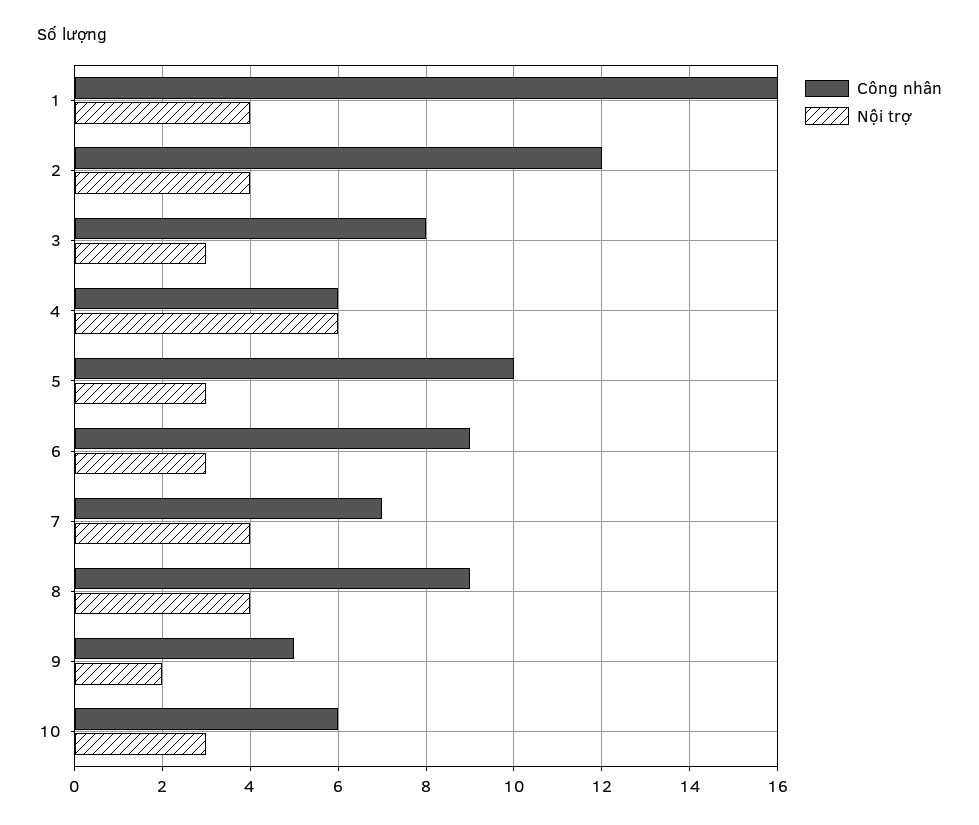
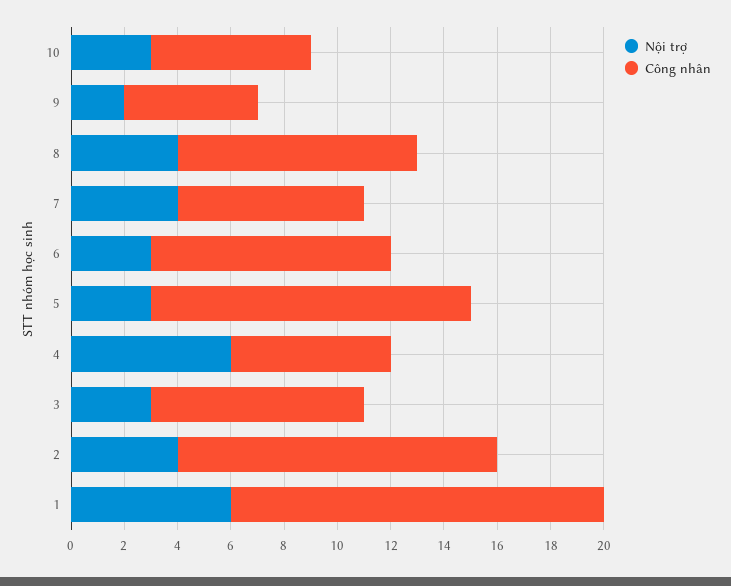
Công nhân, 1: 16 -> 14
Nội trợ, 1: 4 -> 6
Công nhân, 5: 10 -> 12

